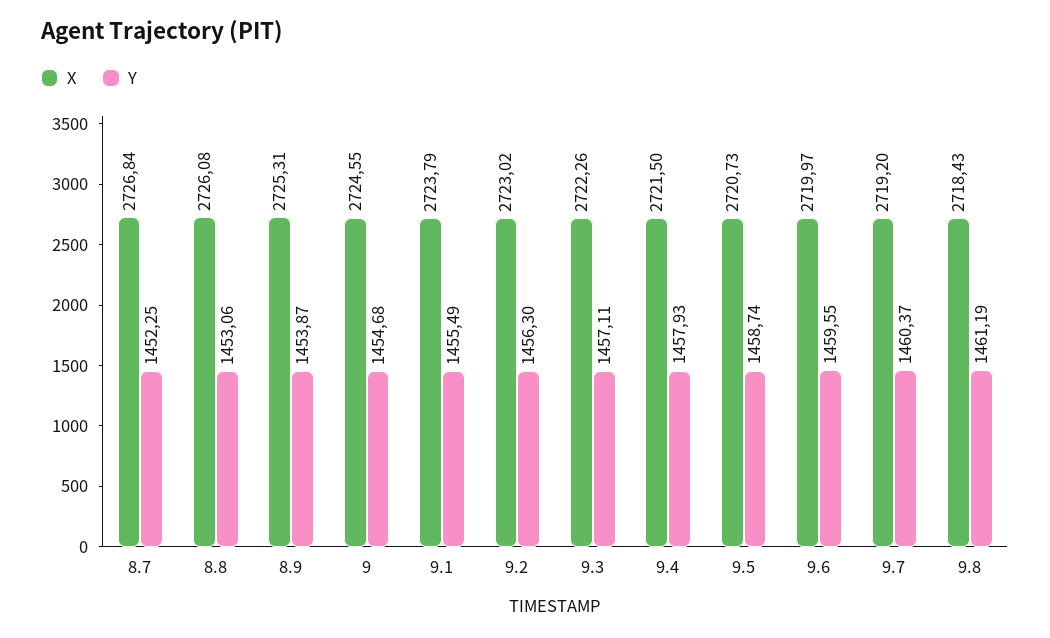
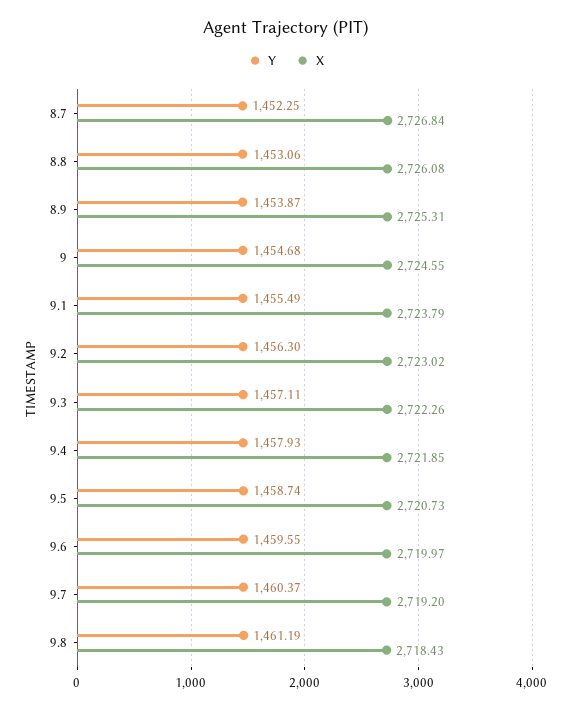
X, 9.4: 2721.5 -> 2721.85

